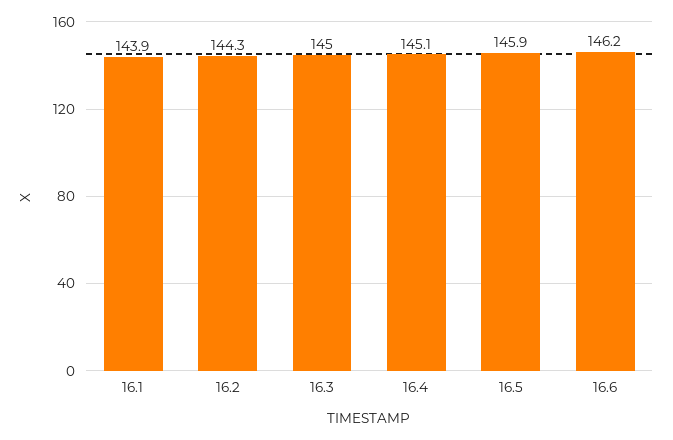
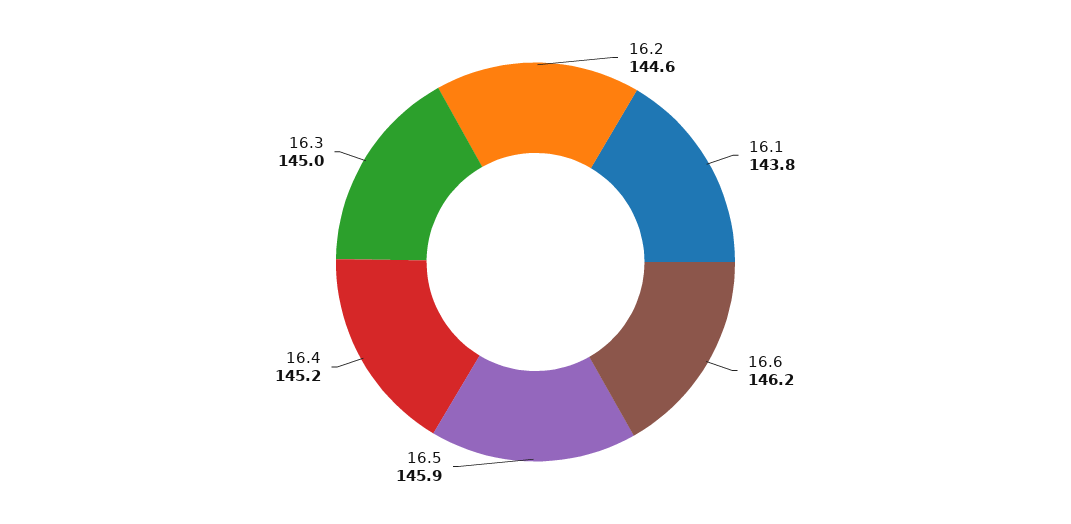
16.1: 143.9 -> 143.8
16.2: 144.3 -> 144.6
16.4: 145.1 -> 145.2

